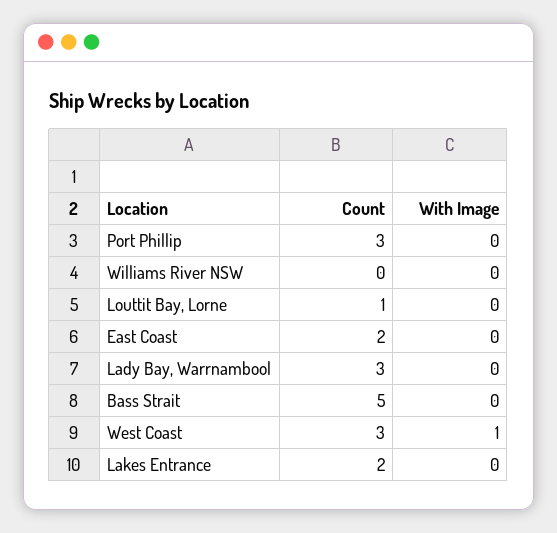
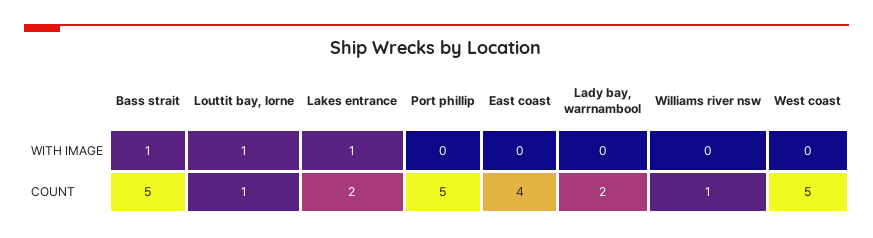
Count, Port Phillip: 3 -> 5
Count, Williams River NSW: 0 -> 1
With Image, Louttit Bay, Lorne: 0 -> 1
Count, East Coast: 2 -> 4
Count, Lady Bay, Warrnambool: 3 -> 2
With Image, Bass Strait: 0 -> 1
Count, West Coast: 3 -> 5
With Image, West Coast: 1 -> 0
With Image, Lakes Entrance: 0 -> 1

